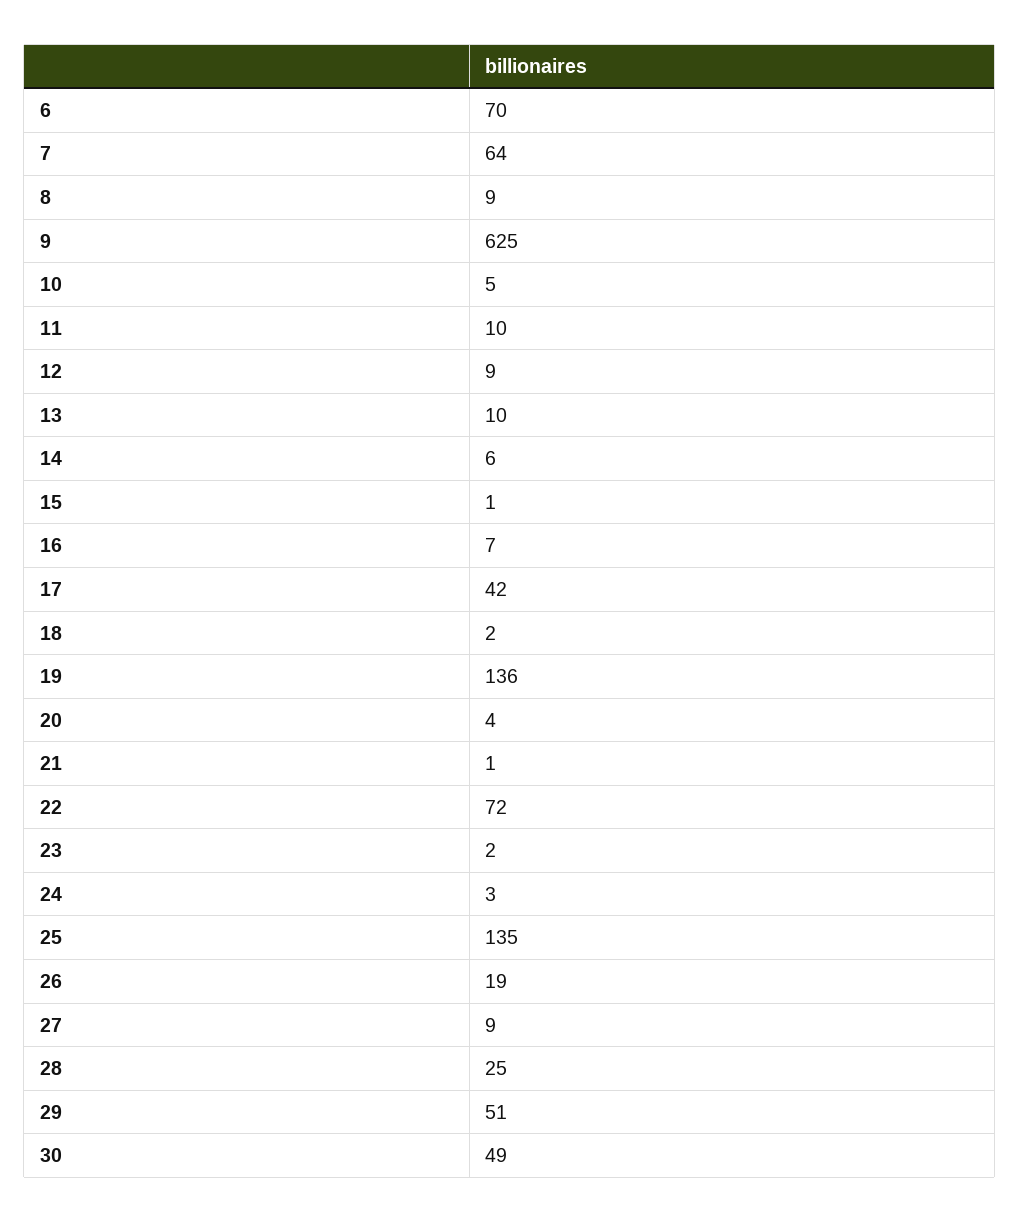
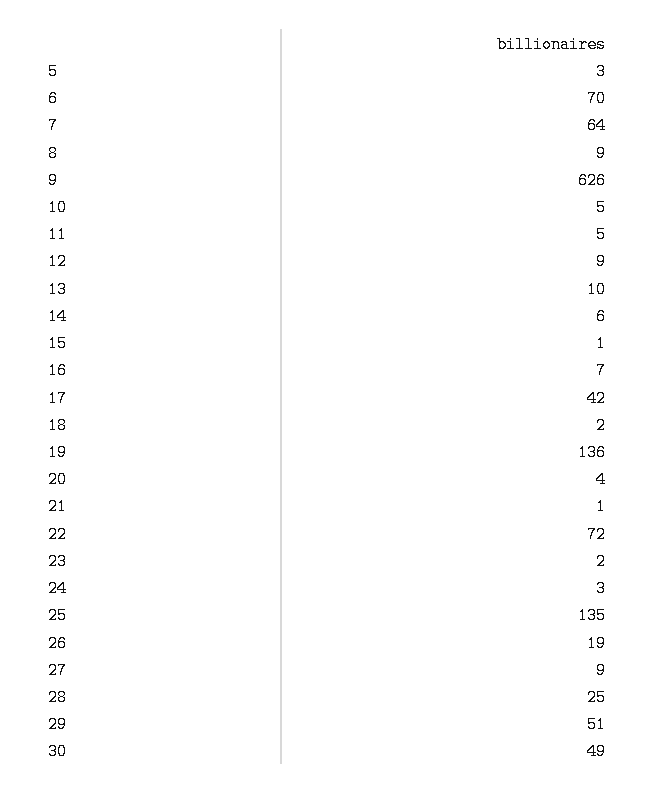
9: 625 -> 626
11: 10 -> 5
5: none -> 3

